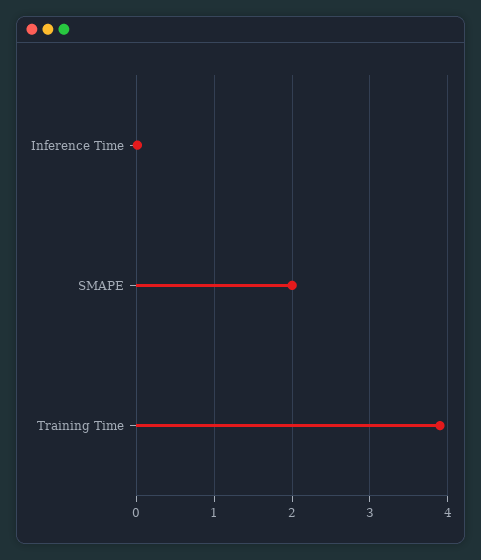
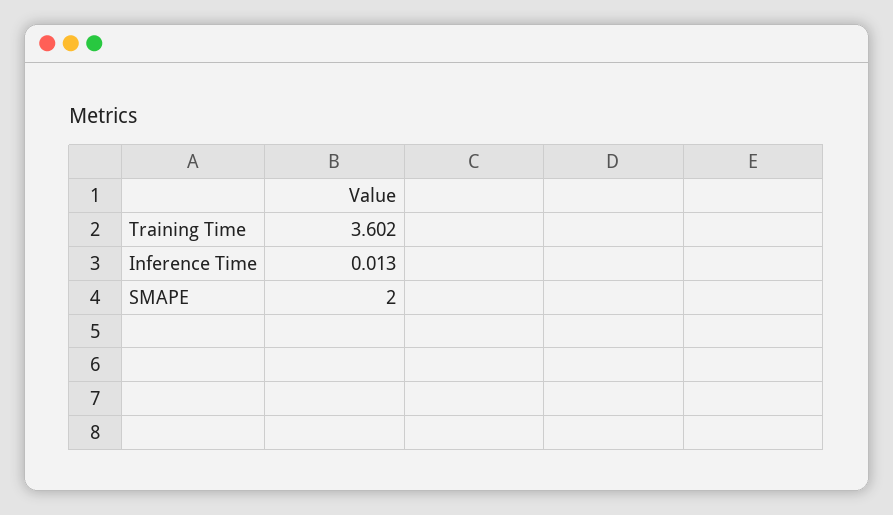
Training Time: 3.9 -> 3.602

